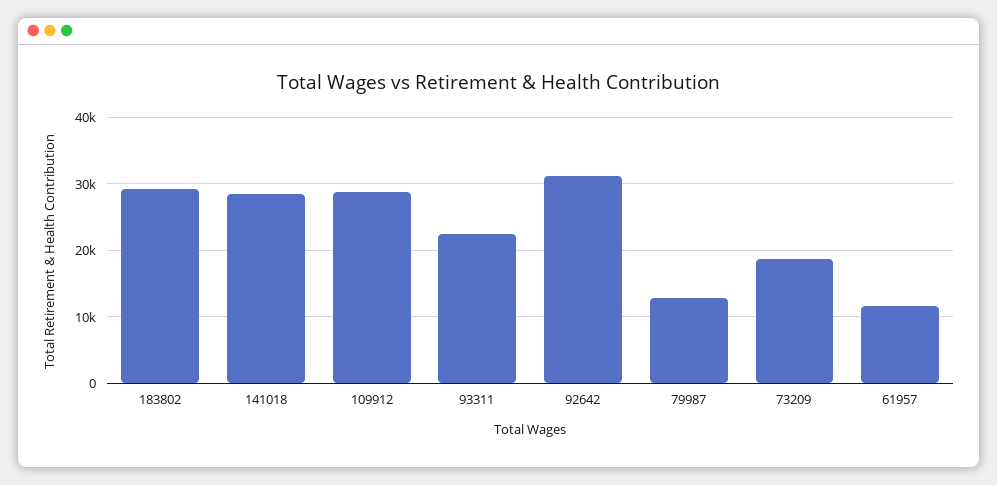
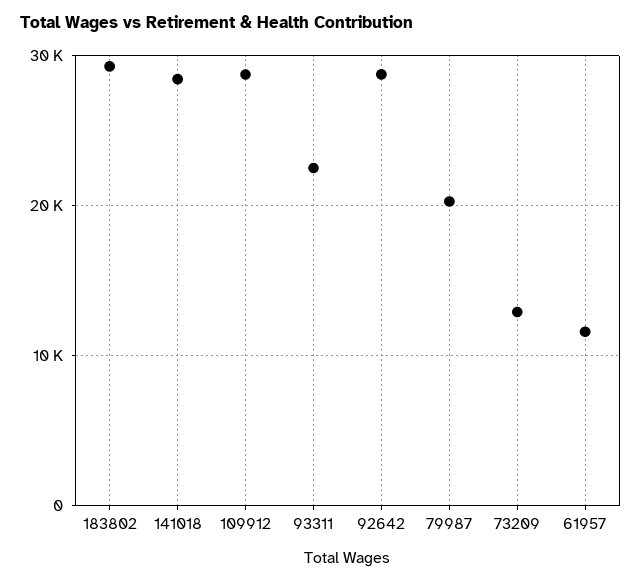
92642: 31000 -> 29000
79987: 13000 -> 20000
73209: 19000 -> 13000

